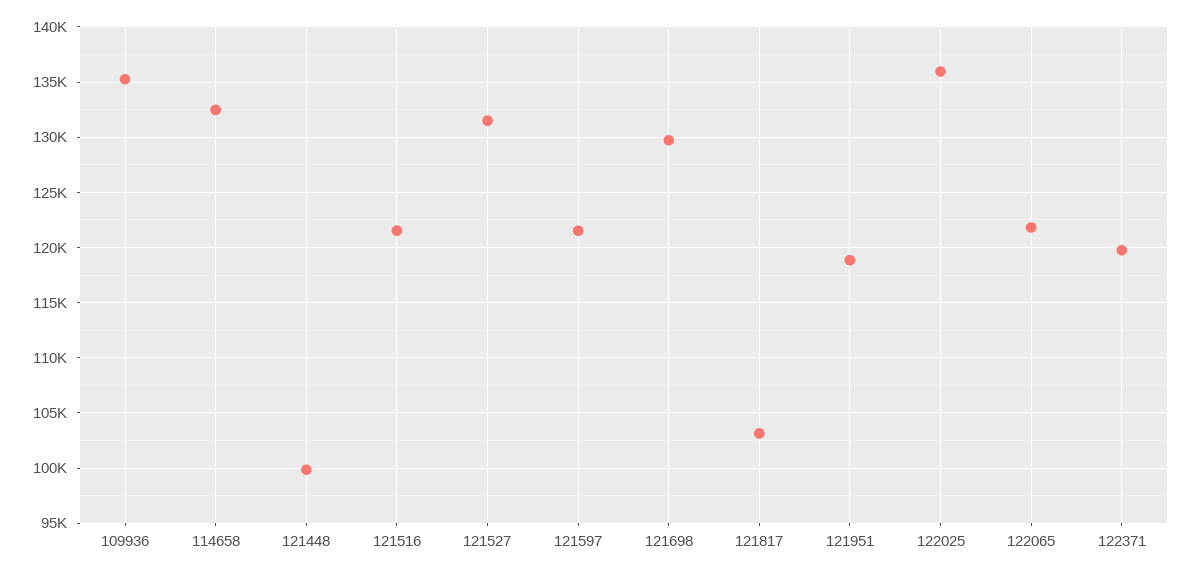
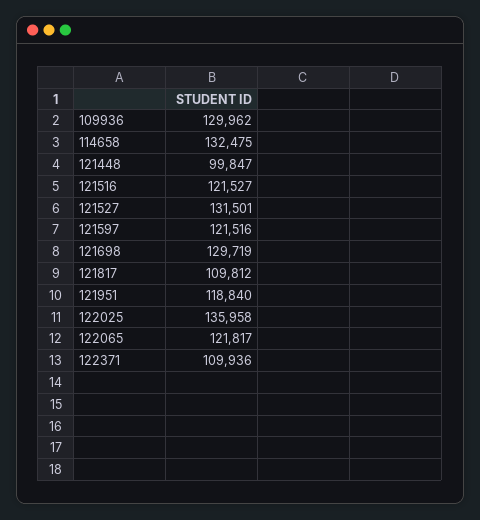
109936: 135000 -> 129962
121817: 103000 -> 109812
122371: 120000 -> 109936

